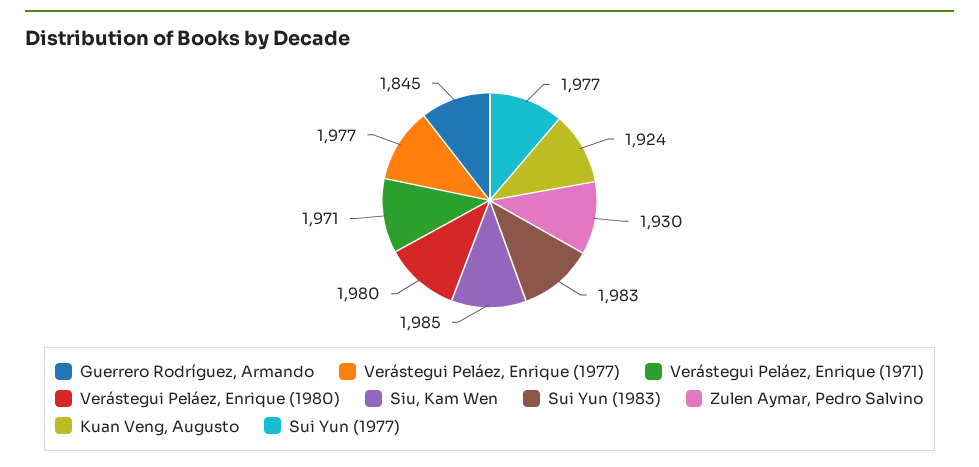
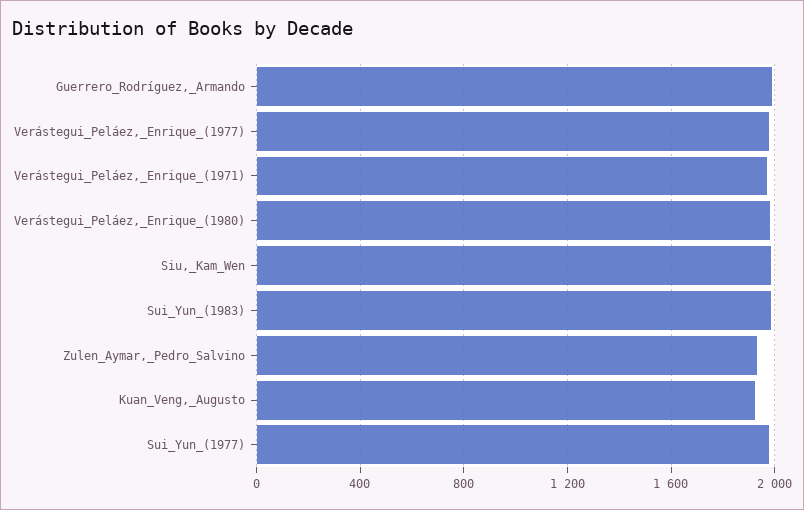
Guerrero Rodríguez, Armando: 1845 -> 2000

